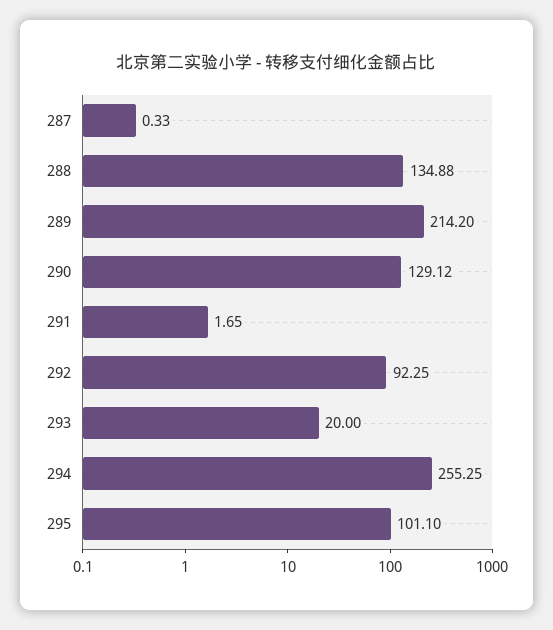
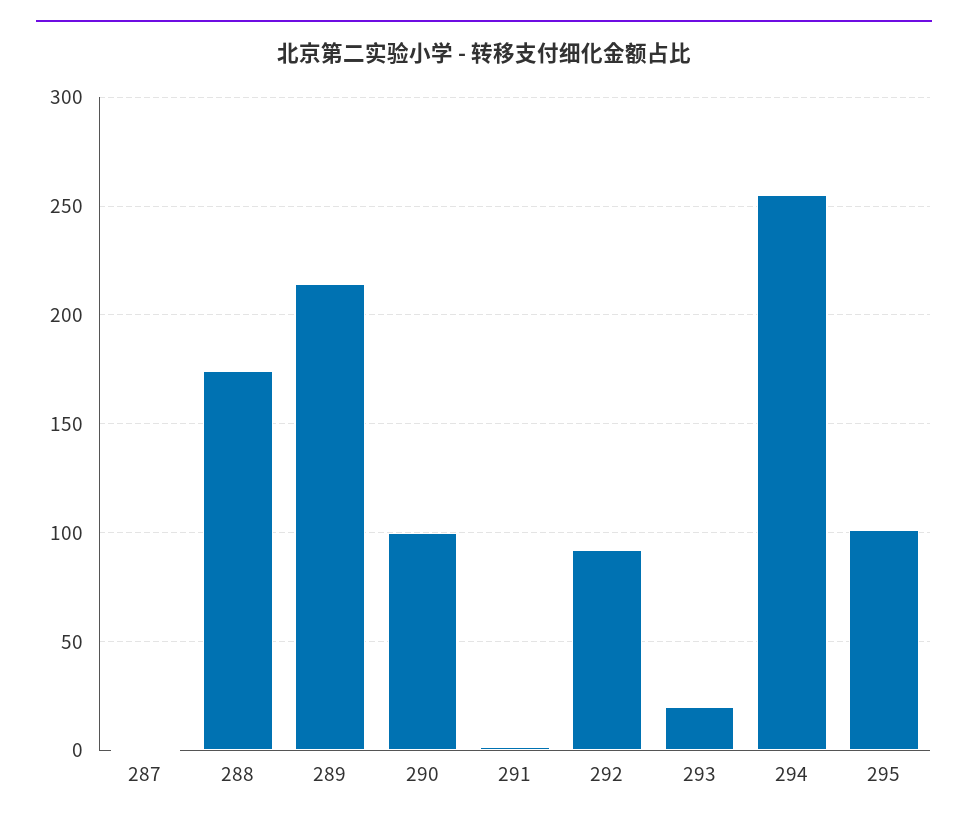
288: 134.88 -> 175
290: 129.12 -> 100

